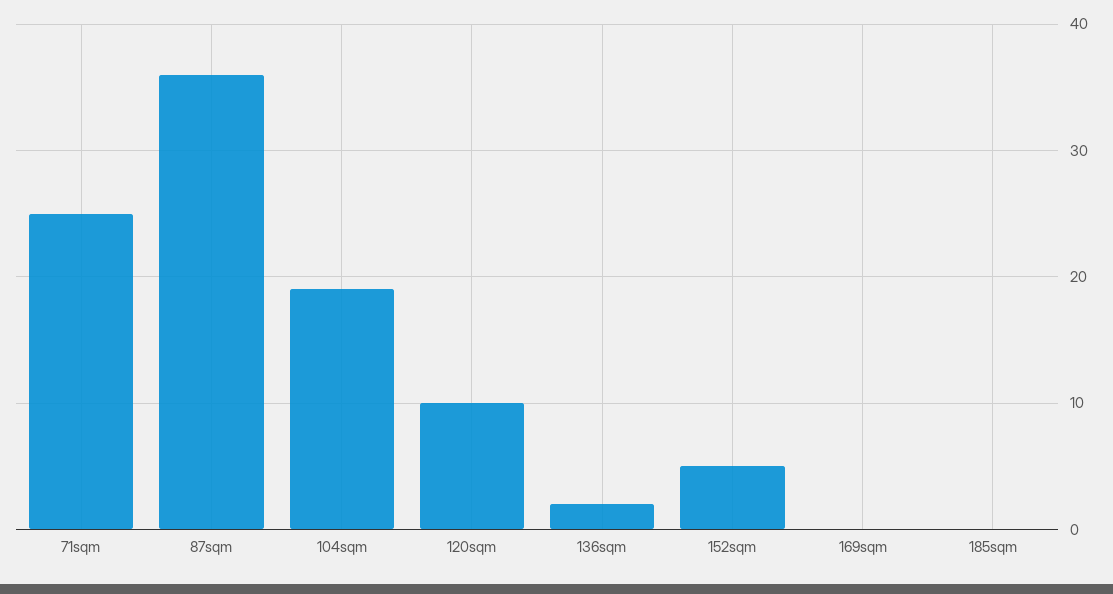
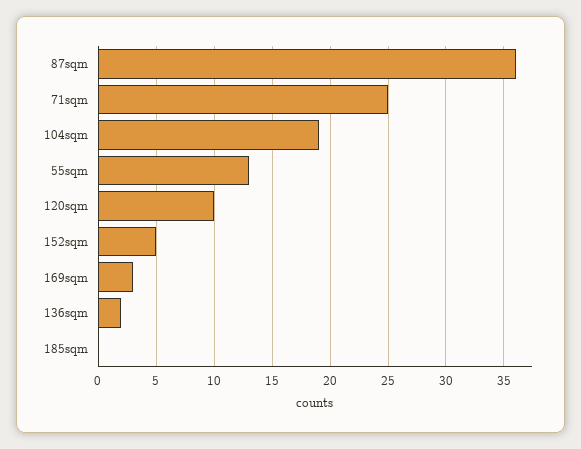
169sqm: 0 -> 3
55sqm: none -> 13

